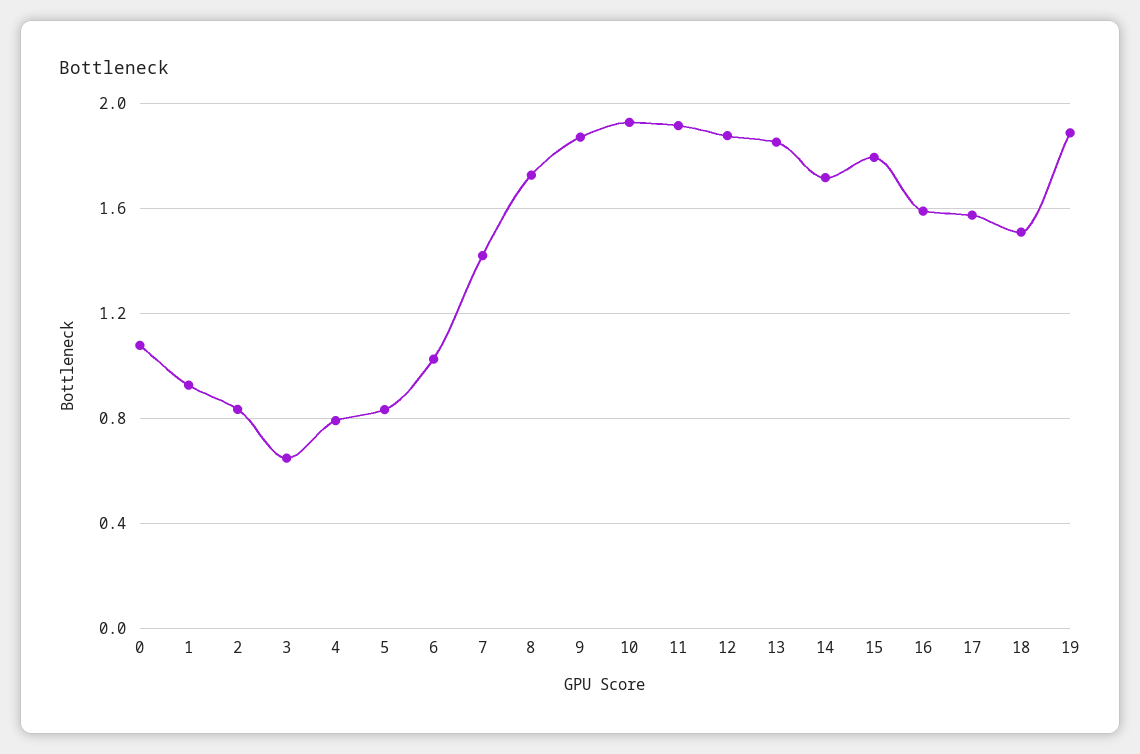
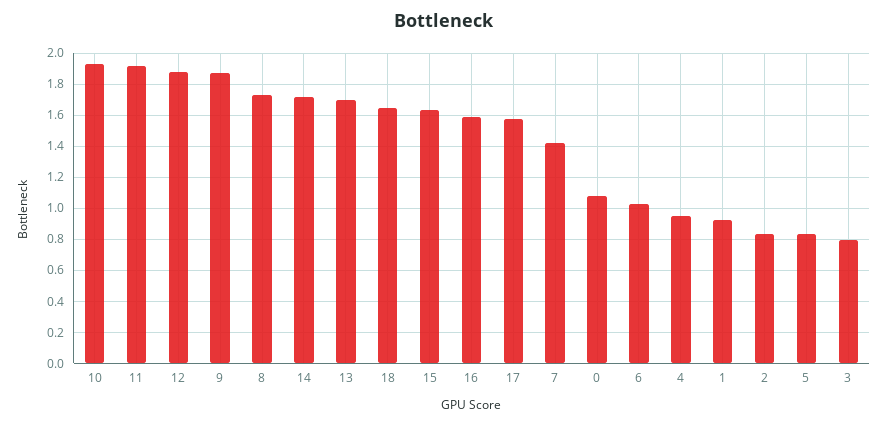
3: 0.65 -> 0.8
4: 0.8 -> 0.95
13: 1.85 -> 1.7
15: 1.8 -> 1.65
18: 1.5 -> 1.65
19: 1.9 -> none

